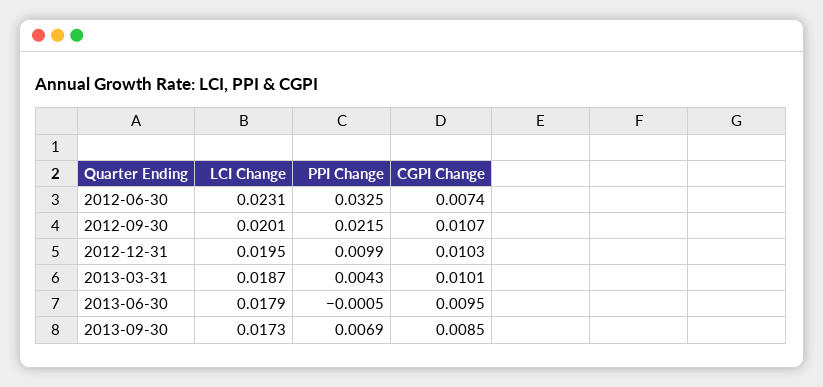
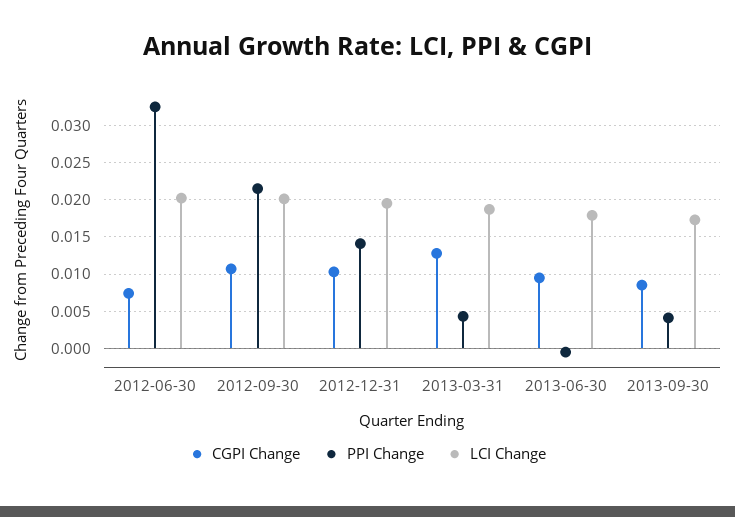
LCI Change, 2012-06-30: 0.0231 -> 0.02
PPI Change, 2012-12-31: 0.0099 -> 0.014
CGPI Change, 2013-03-31: 0.0101 -> 0.013
PPI Change, 2013-09-30: 0.0069 -> 0.004

